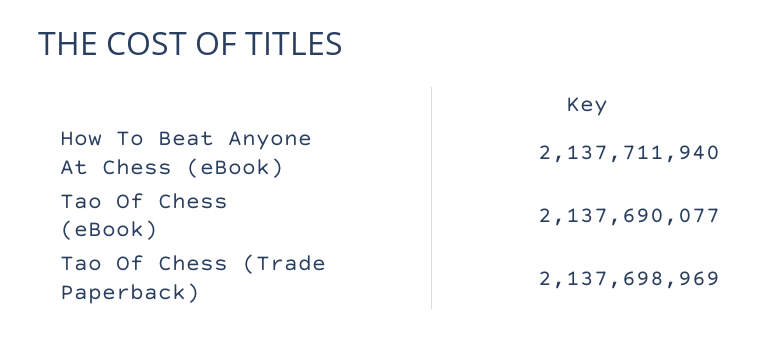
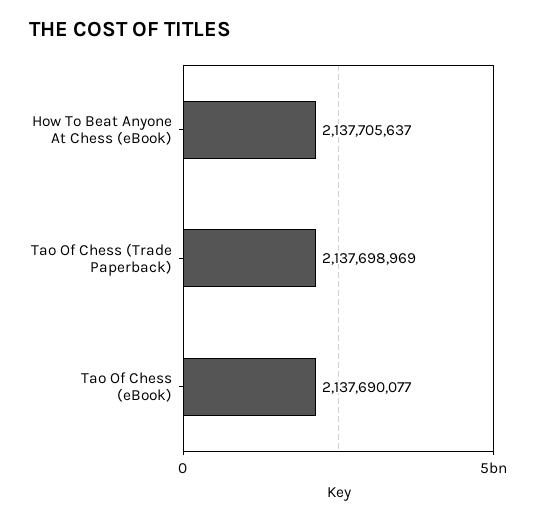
How To Beat Anyone At Chess (eBook): 2137711940 -> 2137705637

